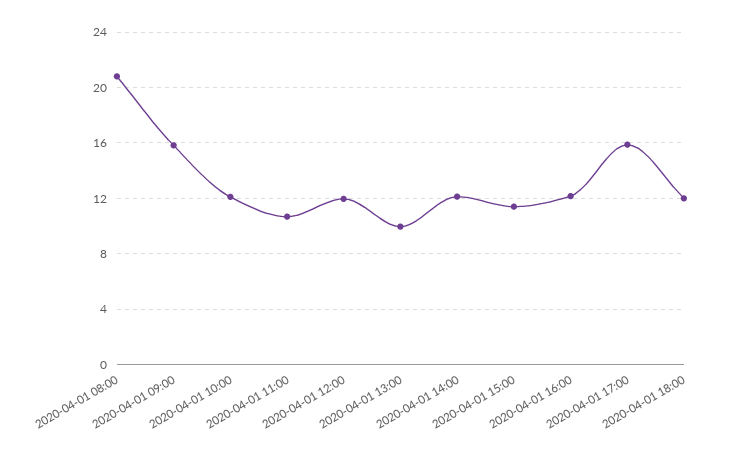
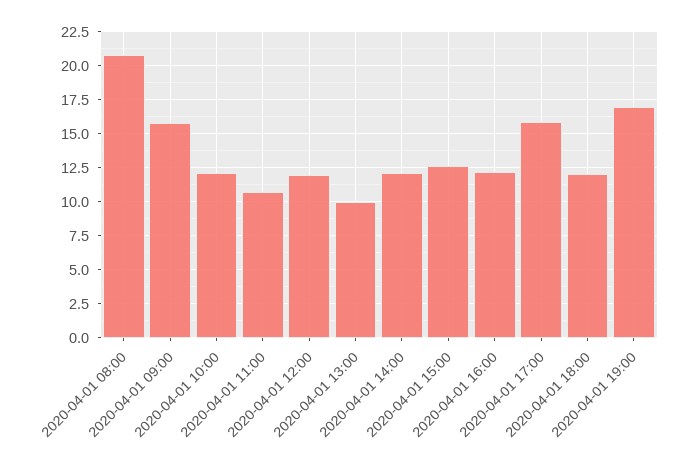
2020-04-01 15:00: 11.5 -> 12.5
2020-04-01 19:00: none -> 17

